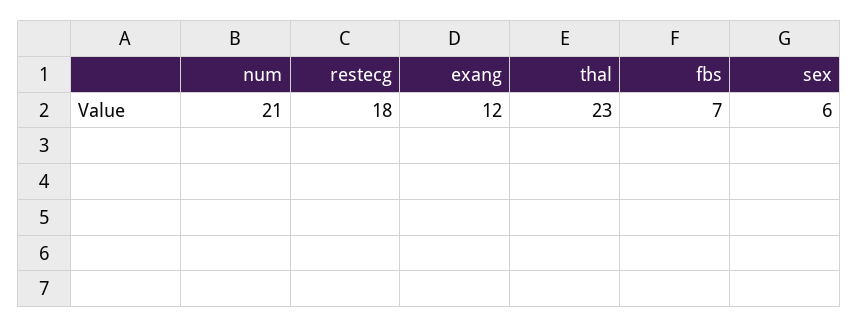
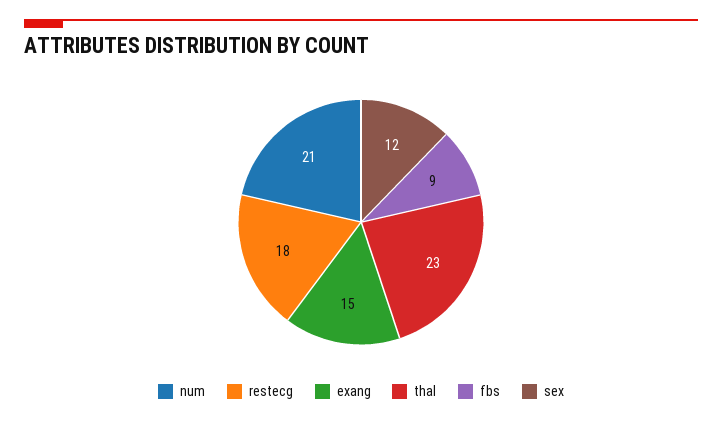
exang: 12 -> 15
fbs: 7 -> 9
sex: 6 -> 12

